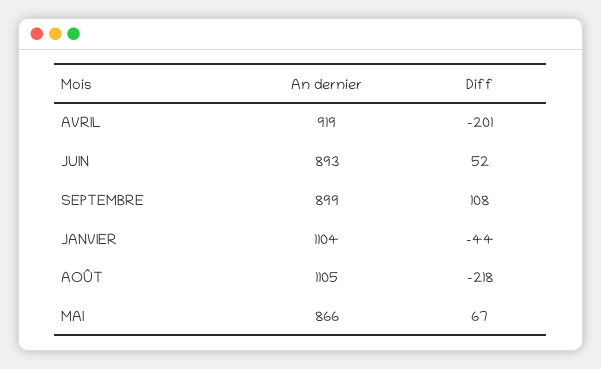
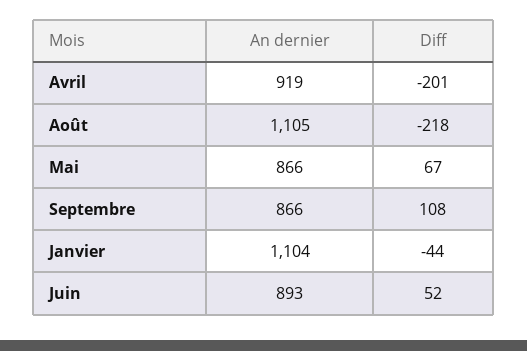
An dernier, SEPTEMBRE: 899 -> 866

